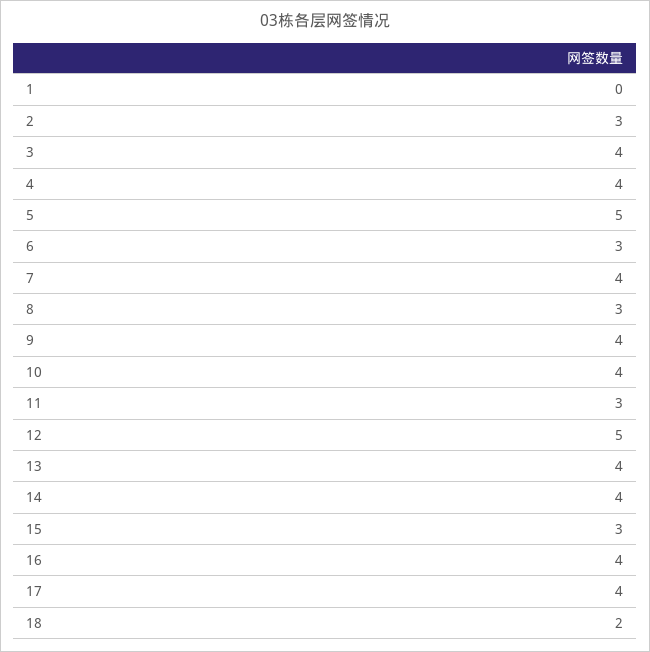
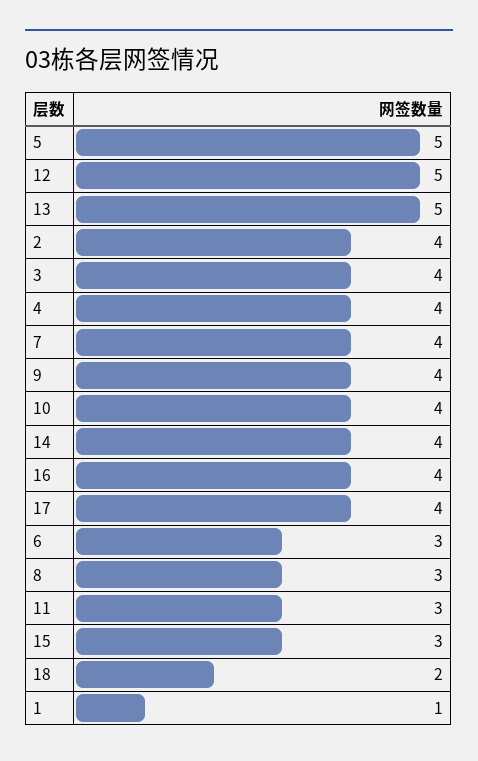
1: 0 -> 1
2: 3 -> 4
13: 4 -> 5

